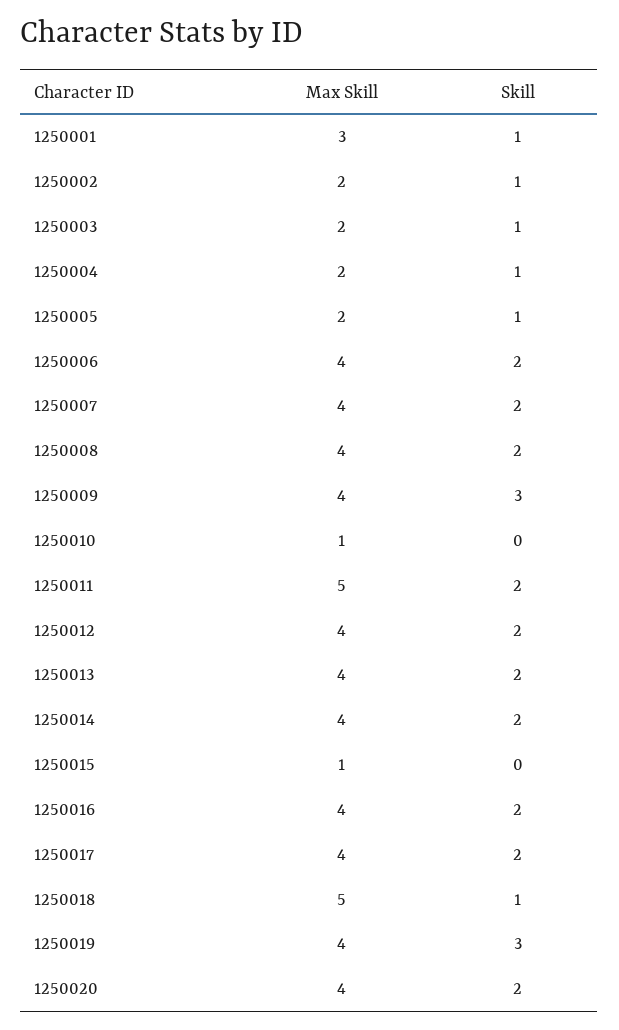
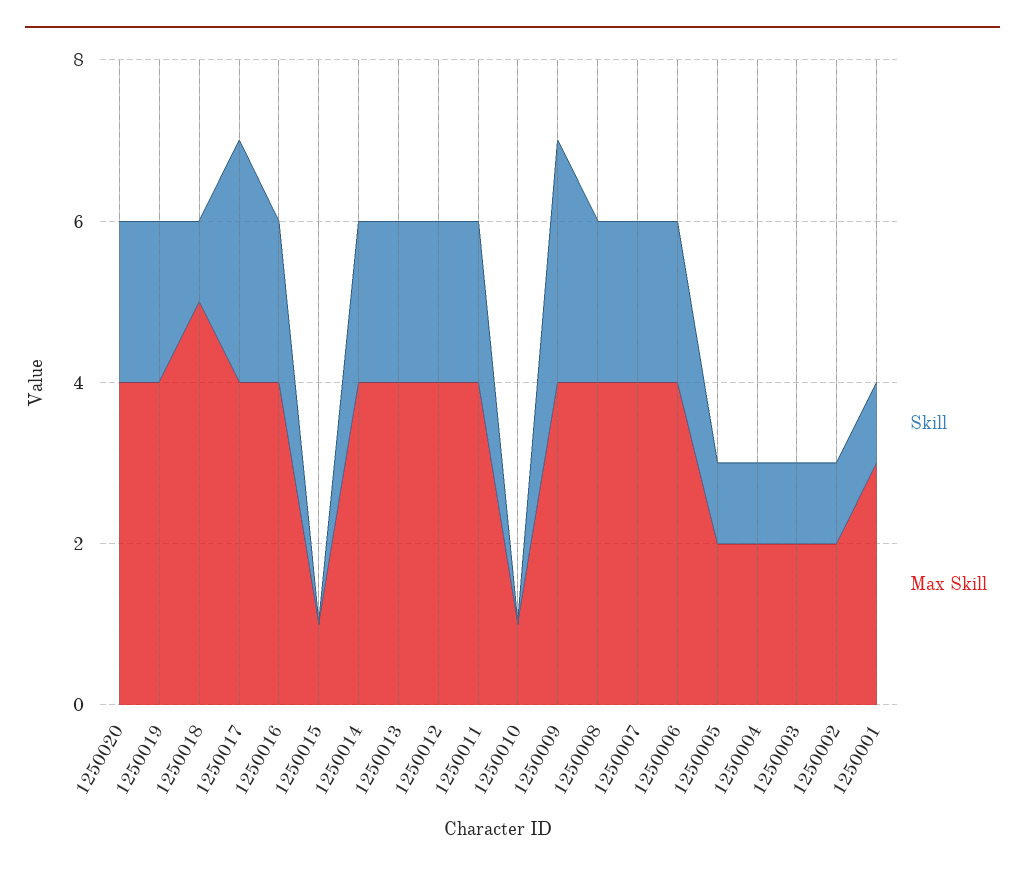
Max Skill, 1250011: 5 -> 4
Skill, 1250017: 2 -> 3
Skill, 1250019: 3 -> 2

